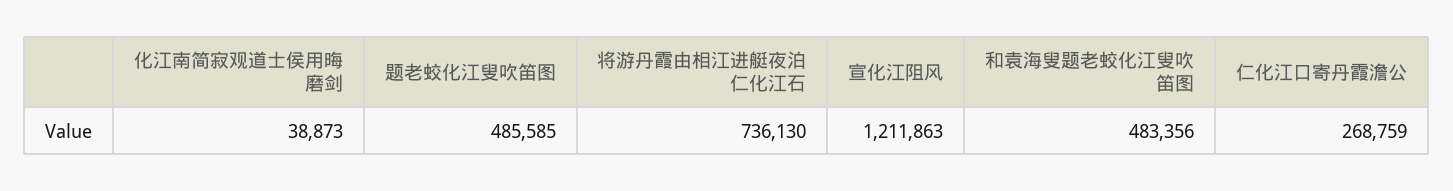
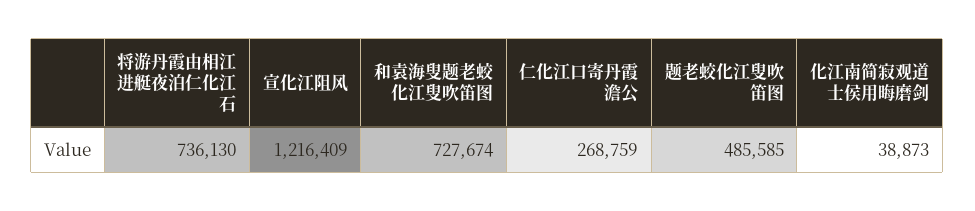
宣化江阻风: 1211863 -> 1216409
和袁海叟题老蛟化江叟吹笛图: 483356 -> 727674

